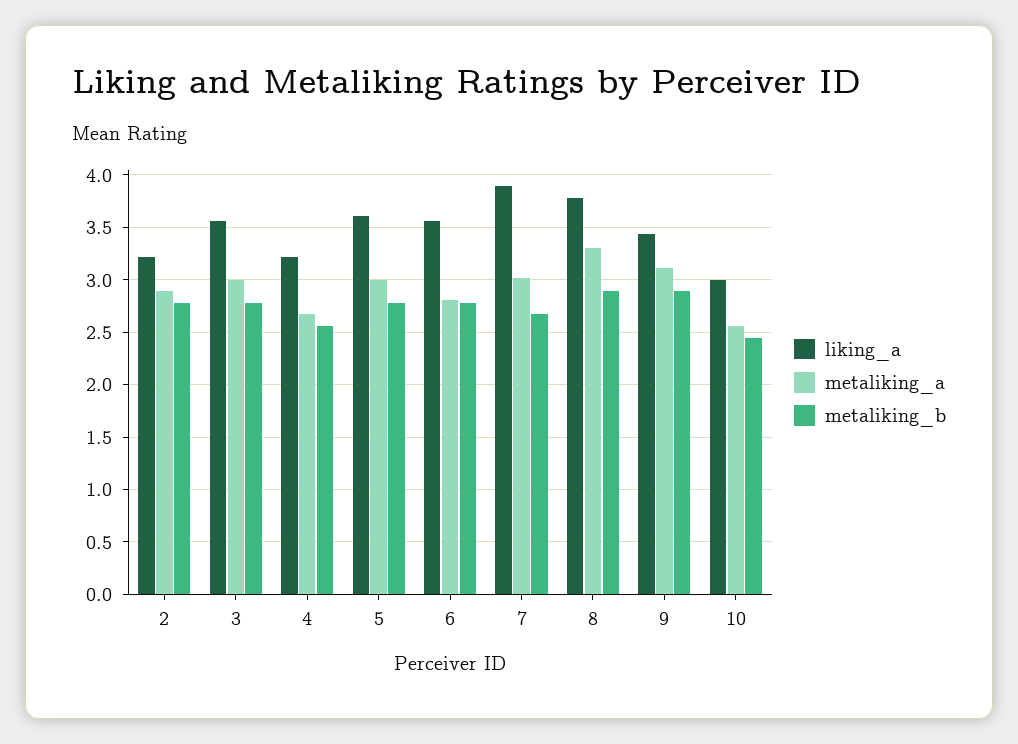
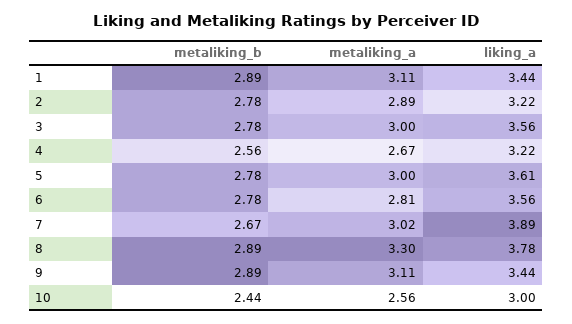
metaliking_b, 1: none -> 2.89
metaliking_a, 1: none -> 3.11
liking_a, 1: none -> 3.44

